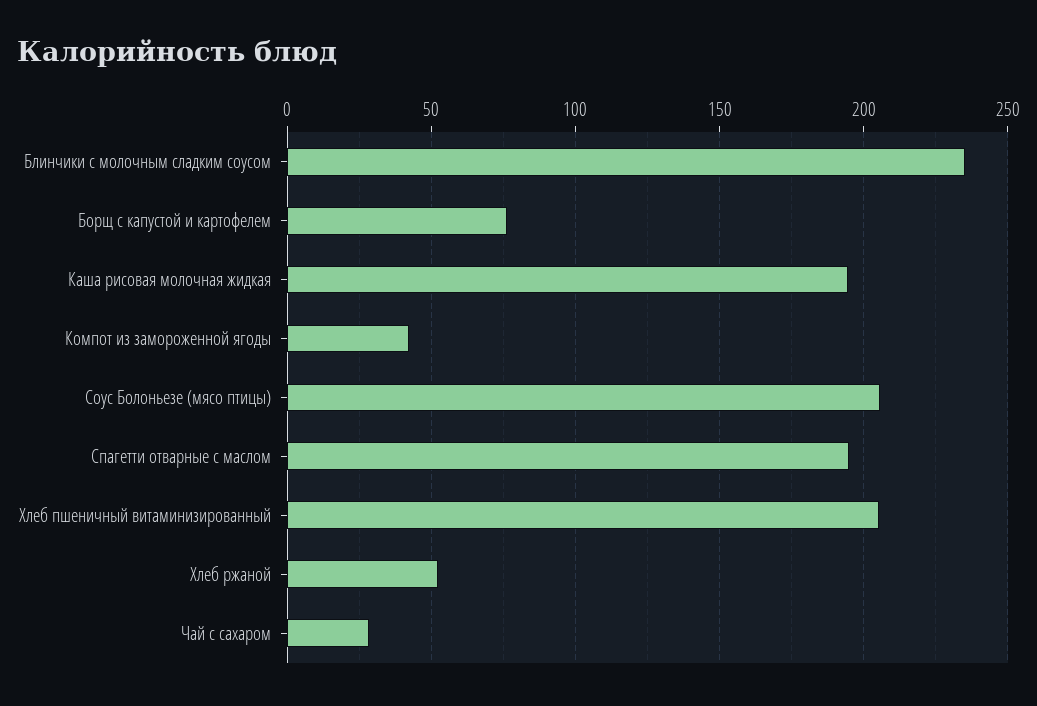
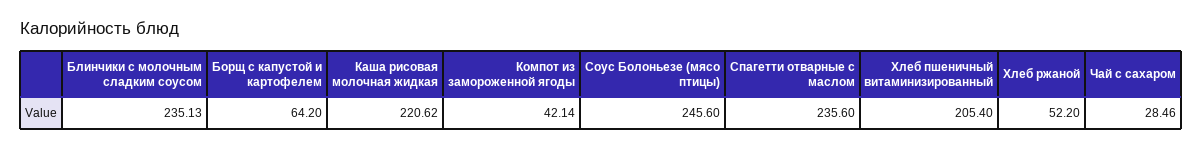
Борщ с капустой и картофелем: 75 -> 64.2
Каша рисовая молочная жидкая: 195 -> 220.62
Соус Болоньезе (мясо птицы): 205 -> 245.6
Спагетти отварные с маслом: 195 -> 235.6

